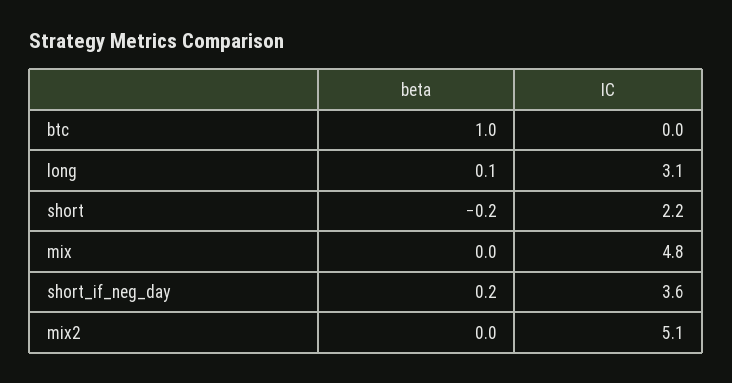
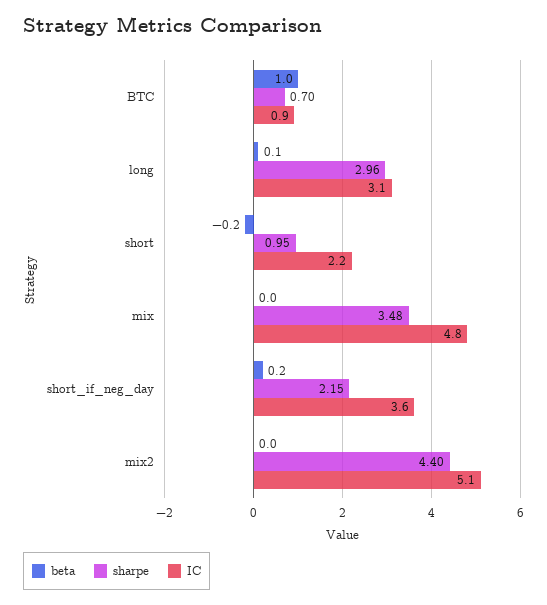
IC, btc: 0 -> 0.9
sharpe, btc: none -> 0.7
sharpe, long: none -> 2.96
sharpe, short: none -> 0.95
sharpe, mix: none -> 3.48
sharpe, short_if_neg_day: none -> 2.15
sharpe, mix2: none -> 4.4

